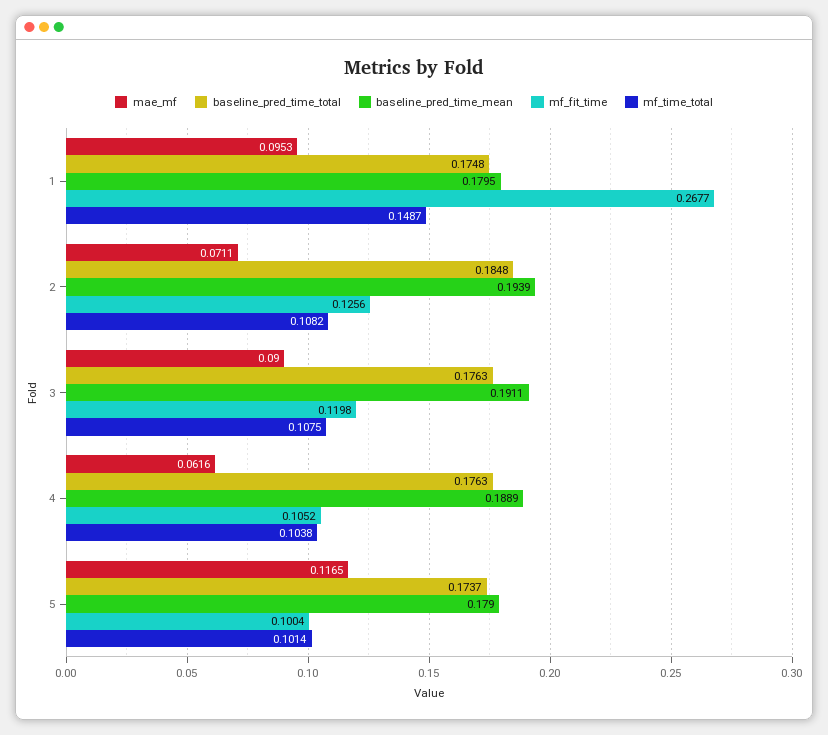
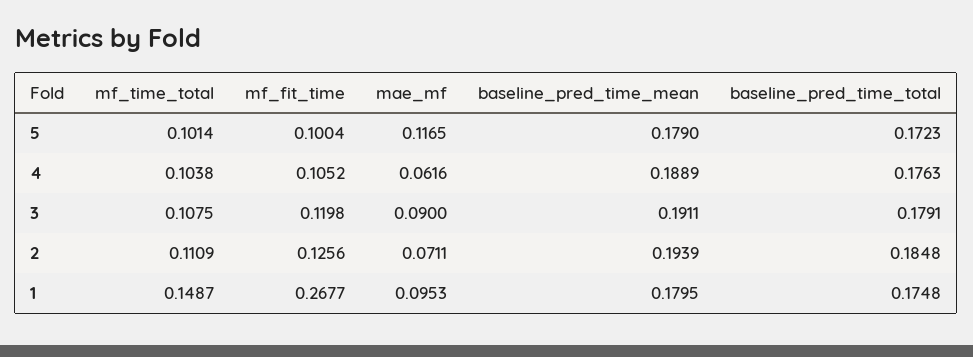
mf_time_total, 2: 0.1082 -> 0.1109
baseline_pred_time_total, 3: 0.1763 -> 0.1791
baseline_pred_time_total, 5: 0.1737 -> 0.1723

